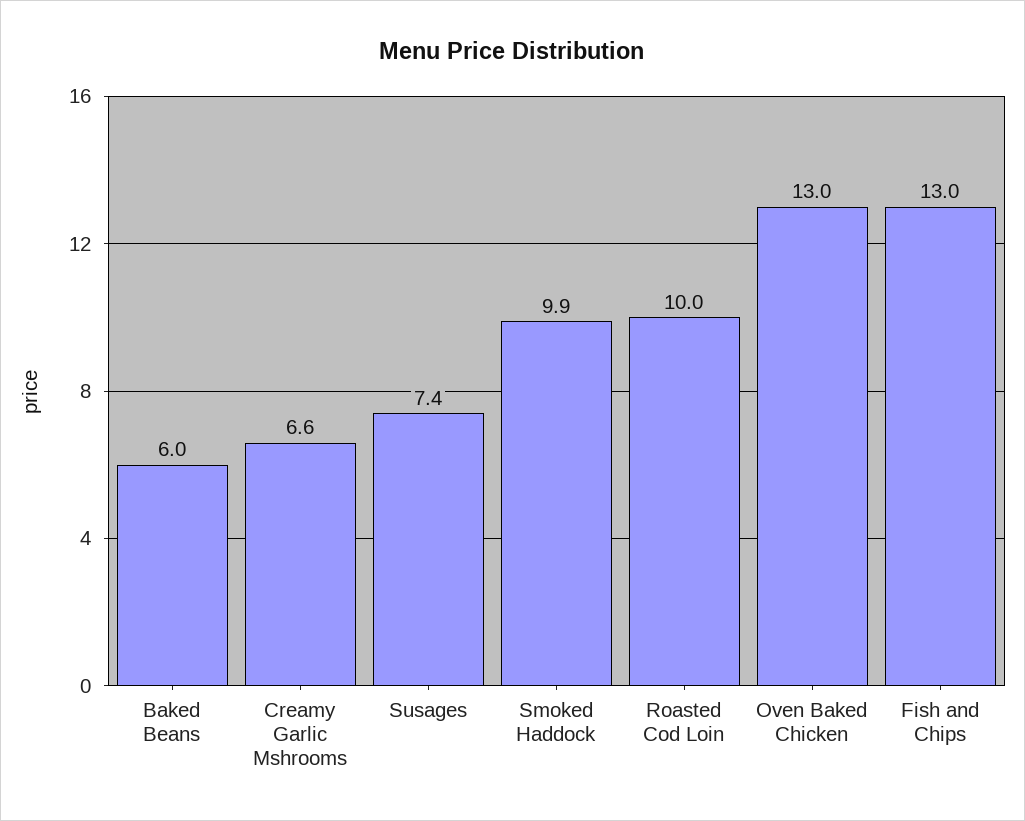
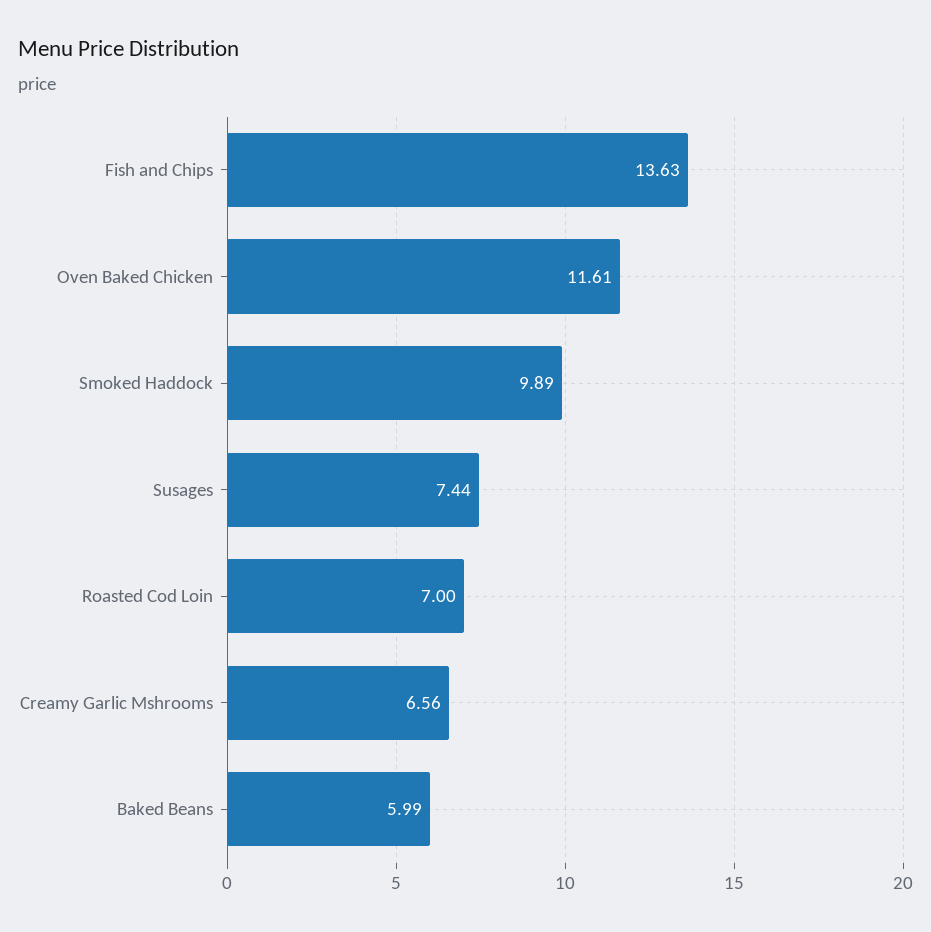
Roasted Cod Loin: 10 -> 7
Oven Baked Chicken: 13 -> 11.61
Fish and Chips: 13 -> 13.63

